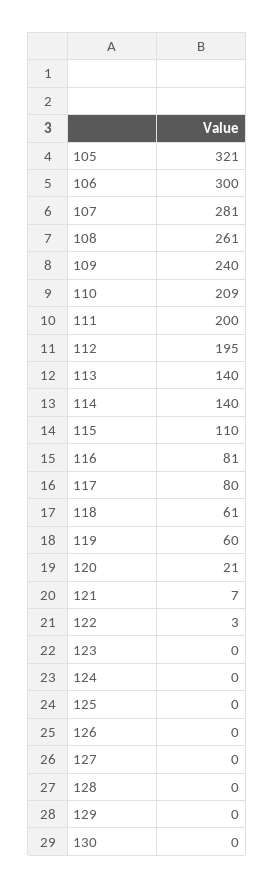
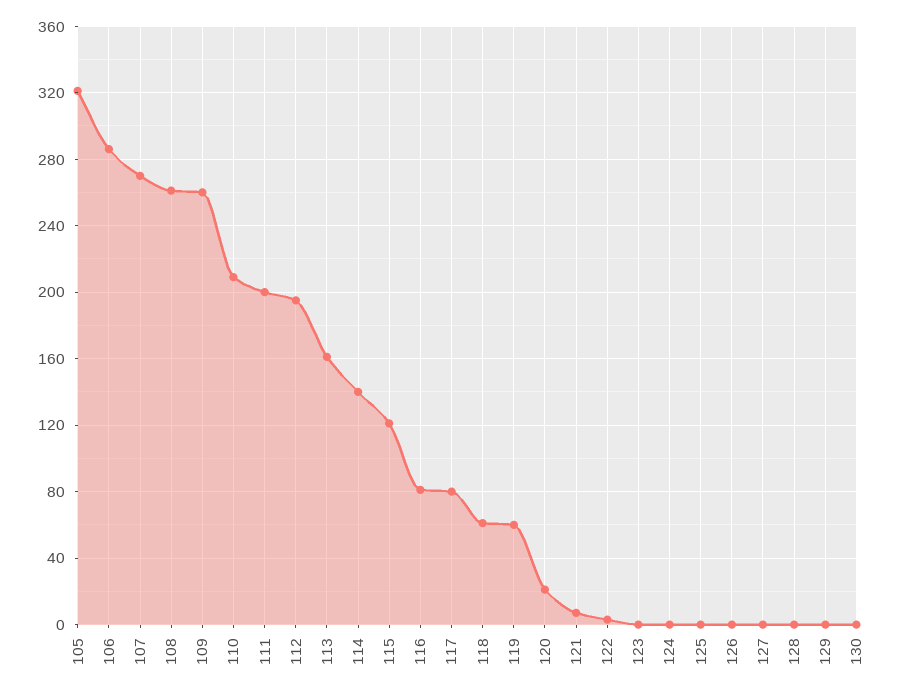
106: 300 -> 285
107: 281 -> 270
109: 240 -> 260
113: 140 -> 160
115: 110 -> 120

